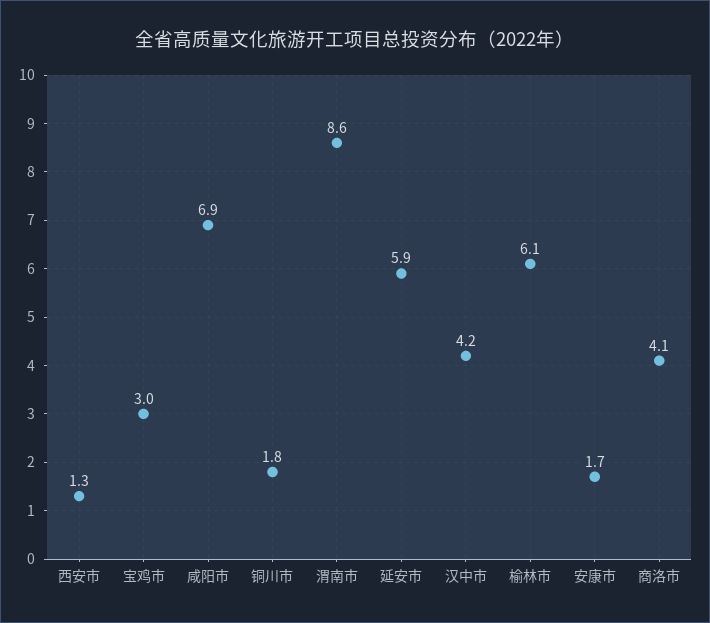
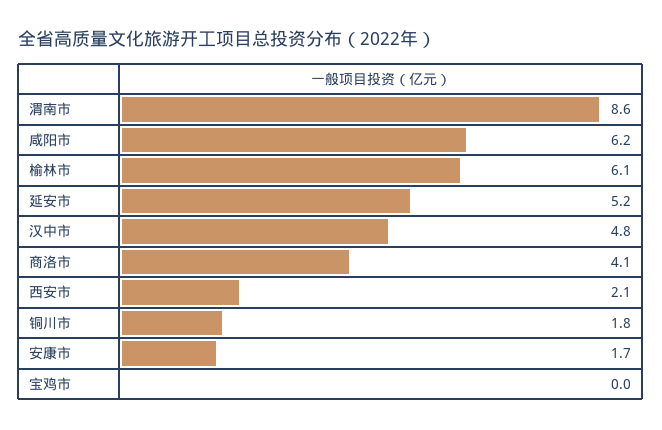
西安市: 1.3 -> 2.1
宝鸡市: 3 -> 0
咸阳市: 6.9 -> 6.2
延安市: 5.9 -> 5.2
汉中市: 4.2 -> 4.8

